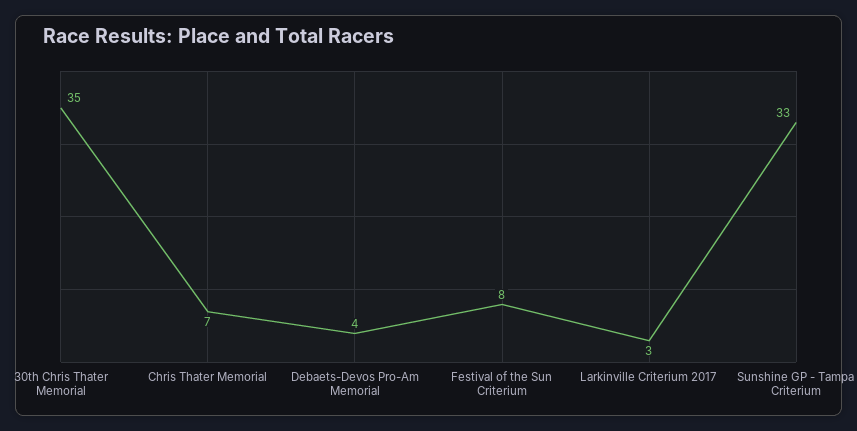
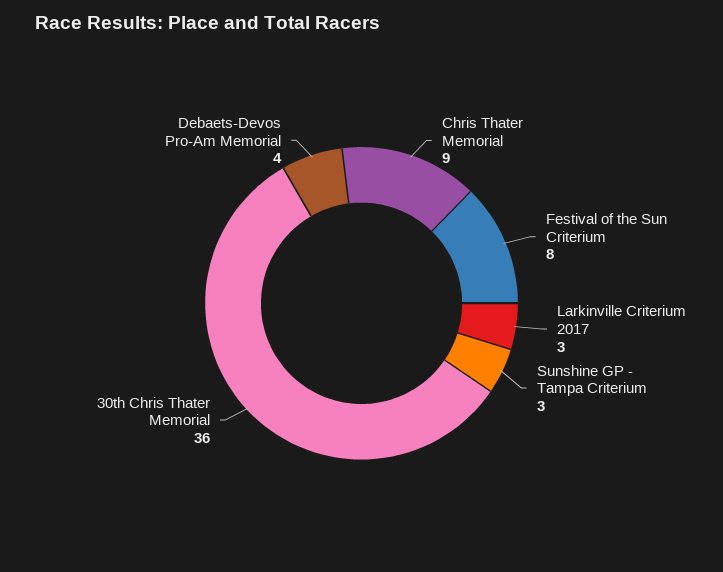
30th Chris Thater Memorial: 35 -> 36
Chris Thater Memorial: 7 -> 9
Sunshine GP - Tampa Criterium: 33 -> 3

